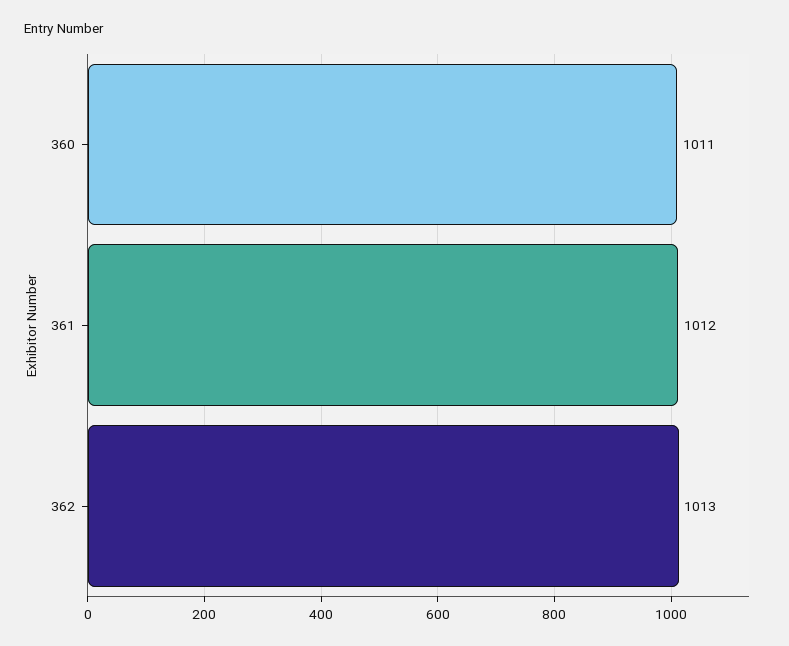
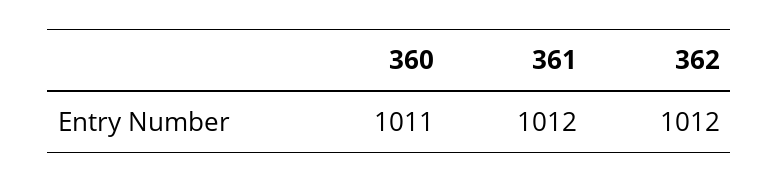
362: 1013 -> 1012

